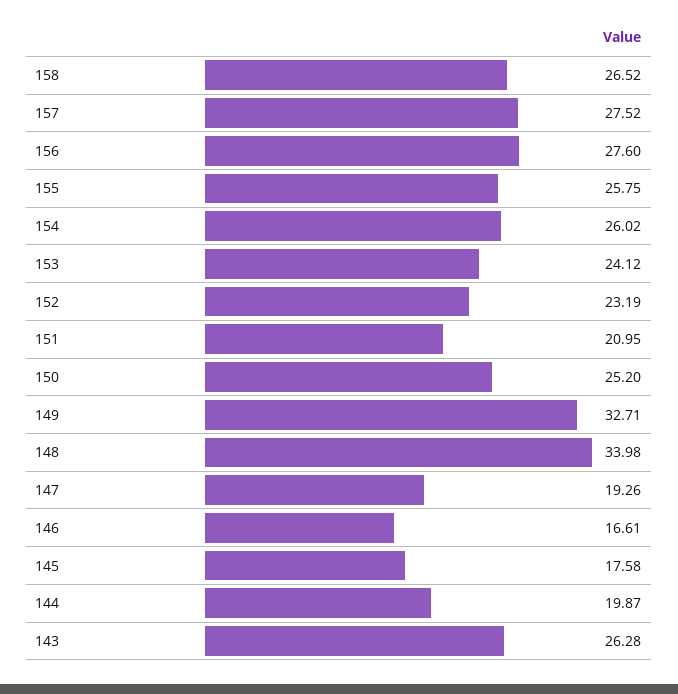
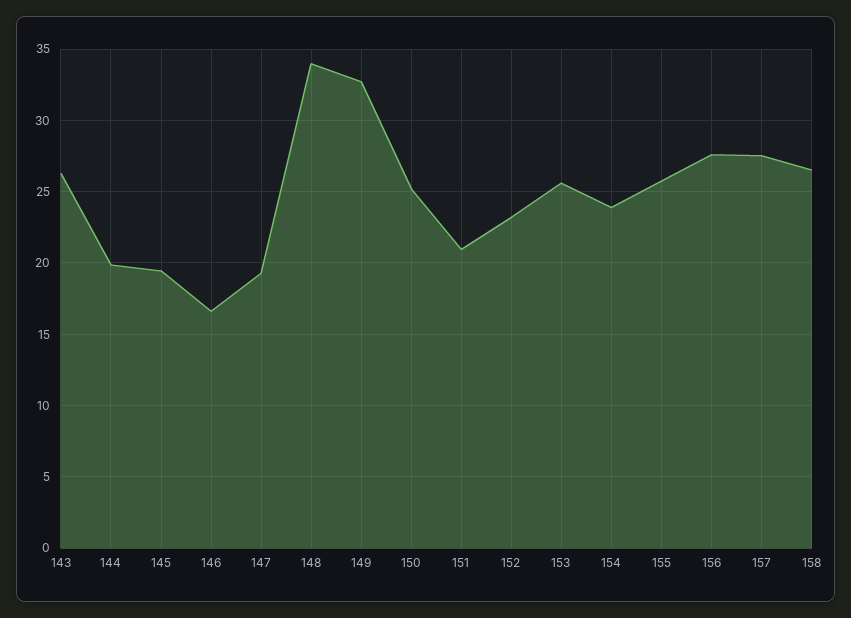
154: 26.02 -> 24
153: 24.12 -> 25.5
145: 17.58 -> 19.5

